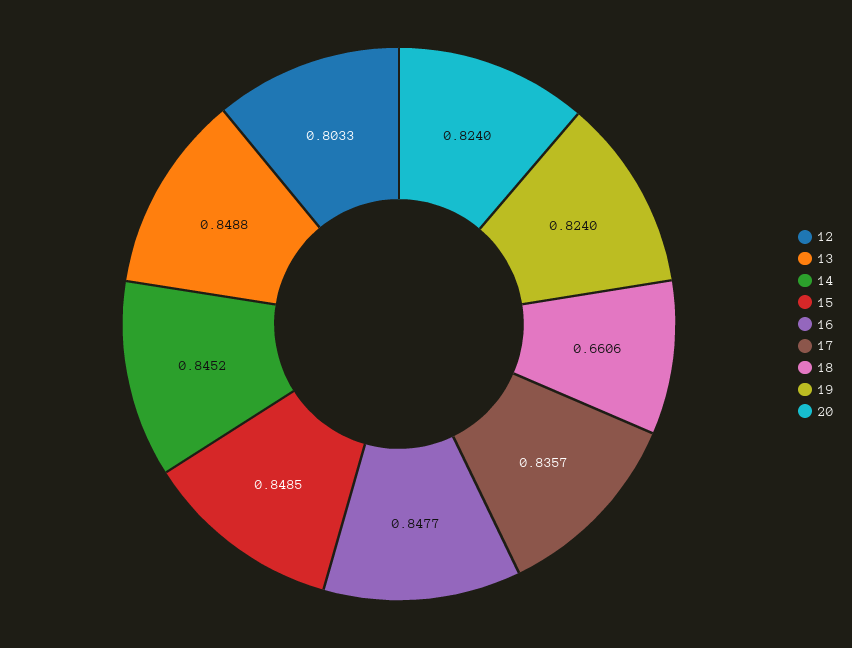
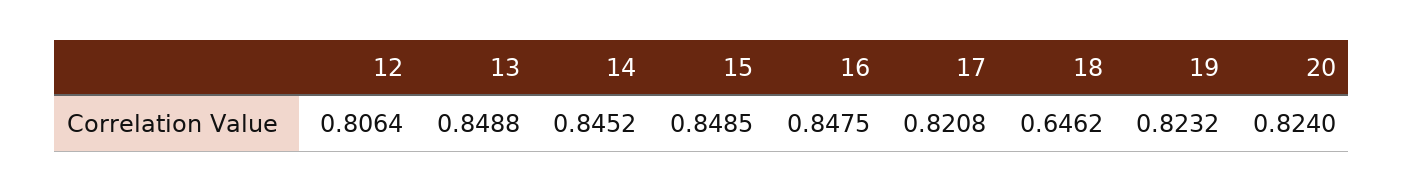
12: 0.8033 -> 0.8064
16: 0.8477 -> 0.8475
17: 0.8357 -> 0.8208
18: 0.6606 -> 0.6462
19: 0.824 -> 0.8232

